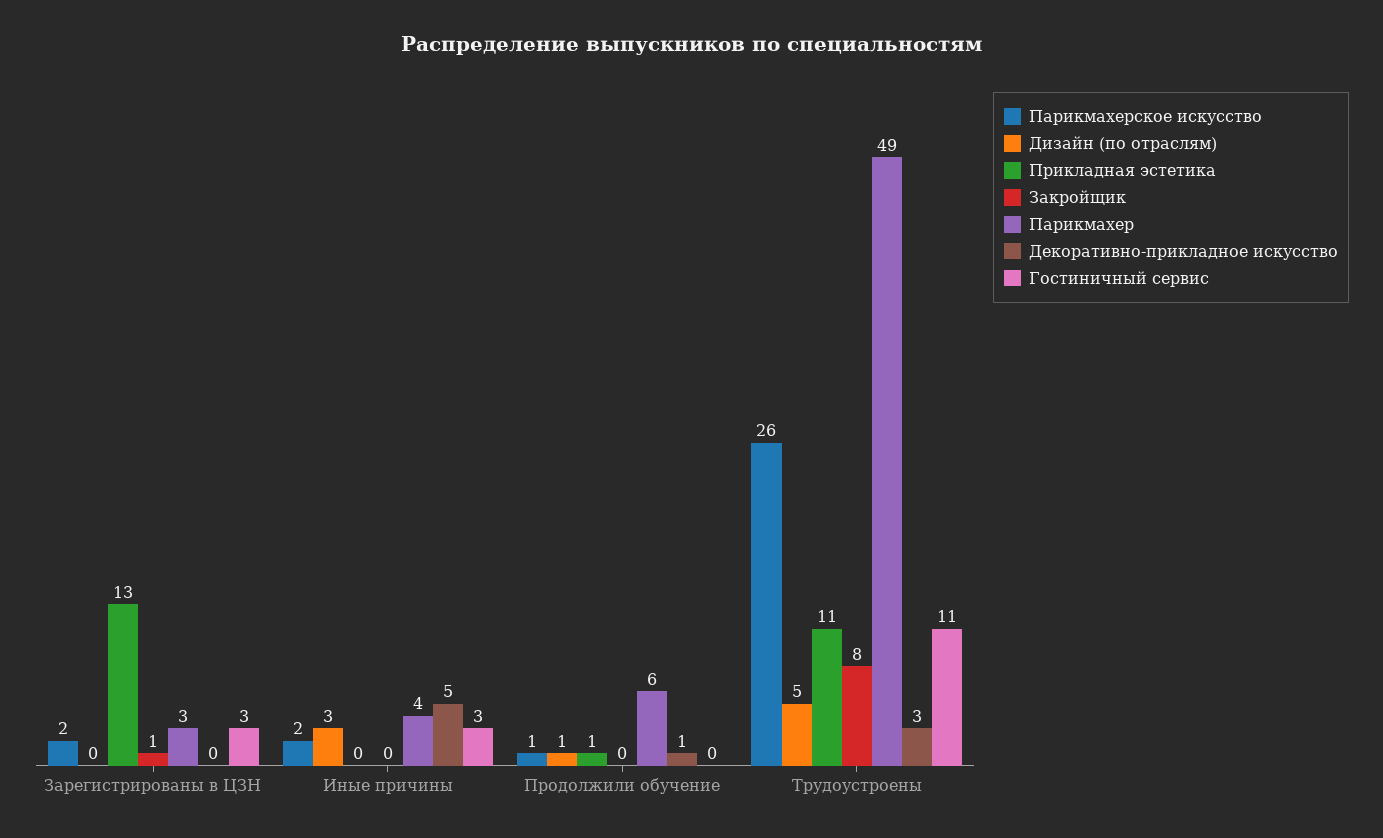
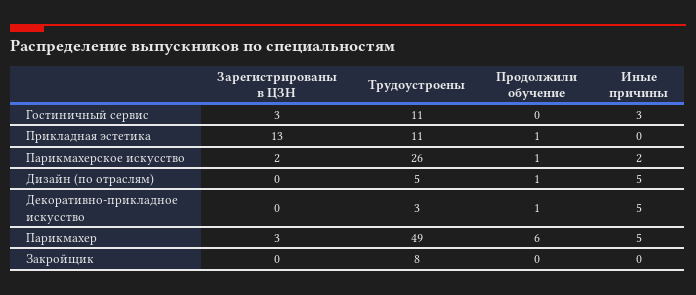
Закройщик, Зарегистрированы в ЦЗН: 1 -> 0
Дизайн (по отраслям), Иные причины: 3 -> 5
Парикмахер, Иные причины: 4 -> 5

